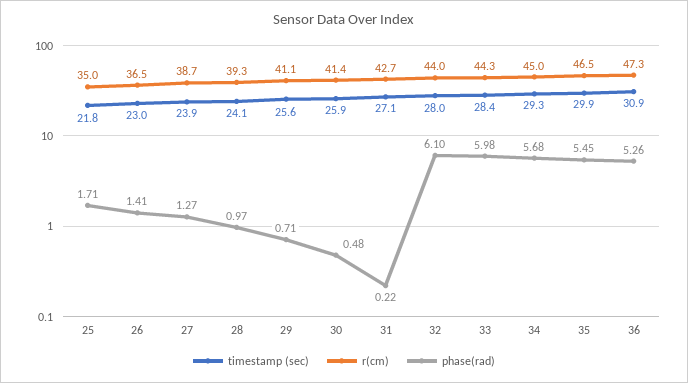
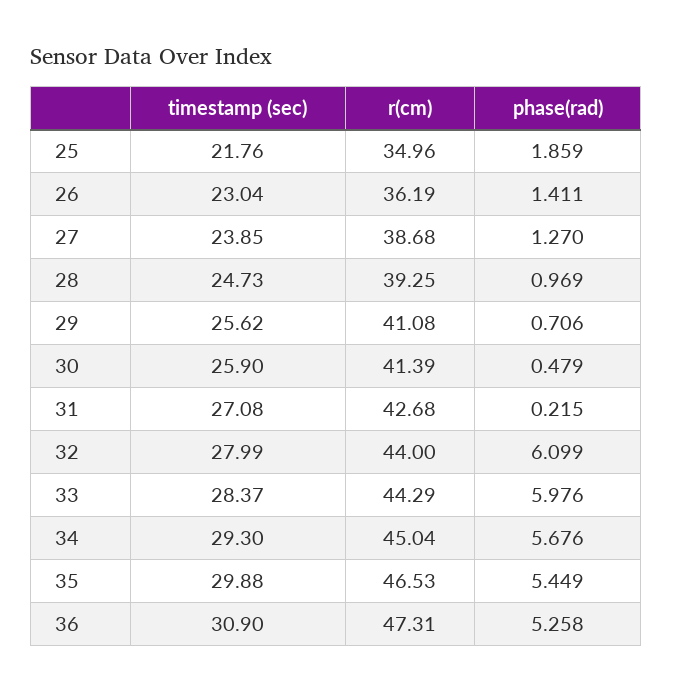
phase(rad), 25: 1.71 -> 1.859
r(cm), 26: 36.5 -> 36.19
timestamp (sec), 28: 24.1 -> 24.73

